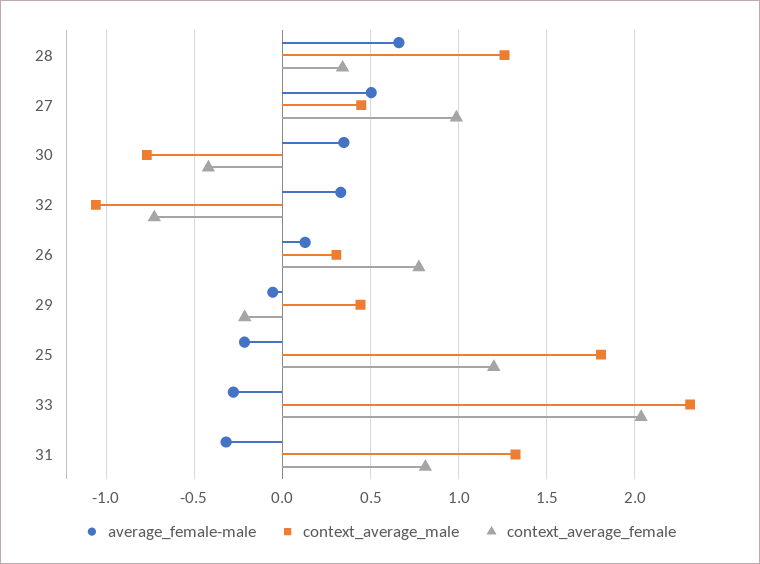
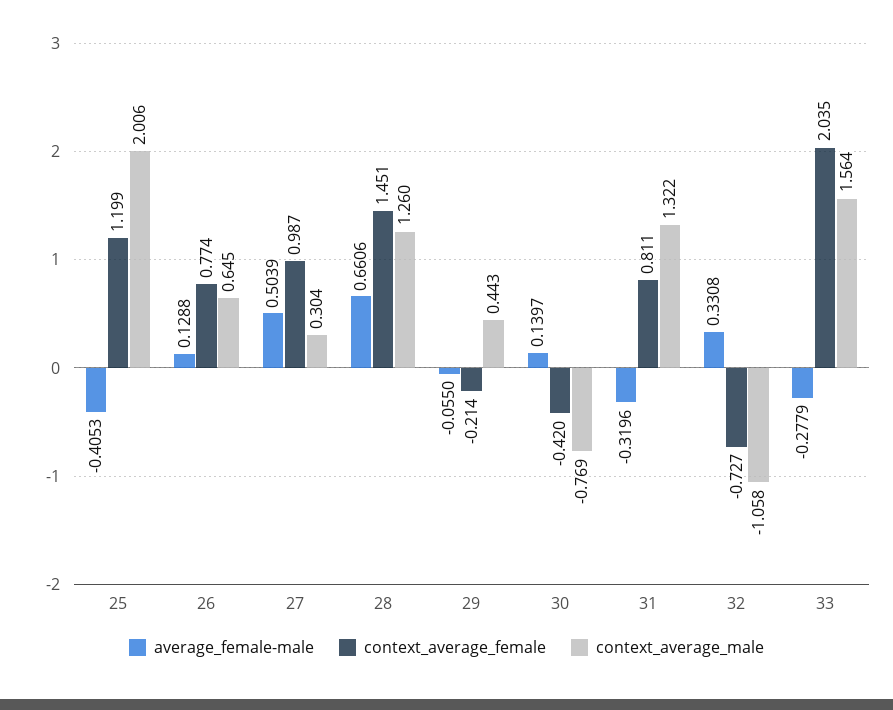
context_average_female, 28: 0.35 -> 1.451
context_average_male, 27: 0.45 -> 0.304
average_female-male, 30: 0.35 -> 0.1397
context_average_male, 26: 0.3 -> 0.645
average_female-male, 25: -0.2 -> -0.4053
context_average_male, 25: 1.8 -> 2.006
context_average_male, 33: 2.3 -> 1.564

